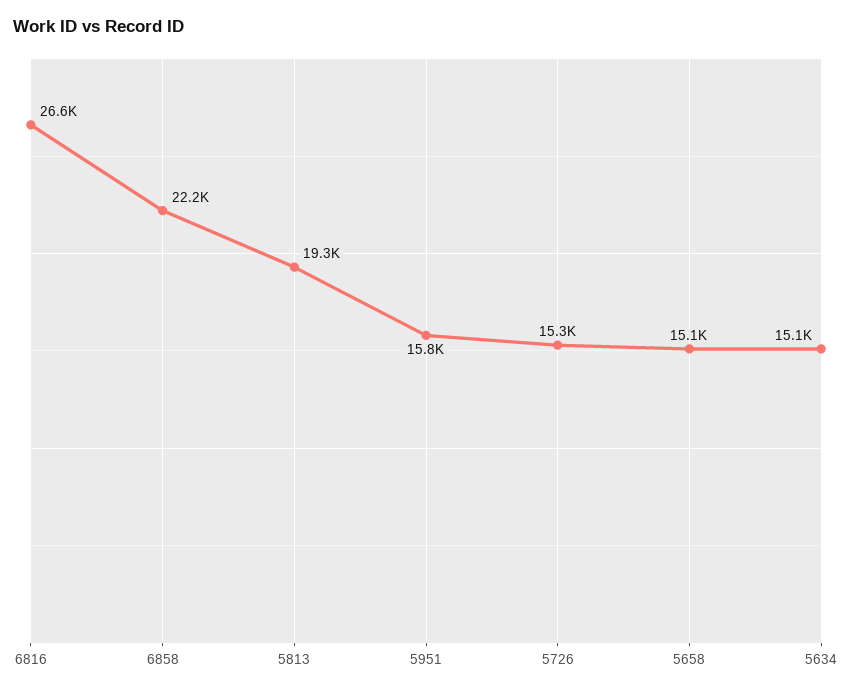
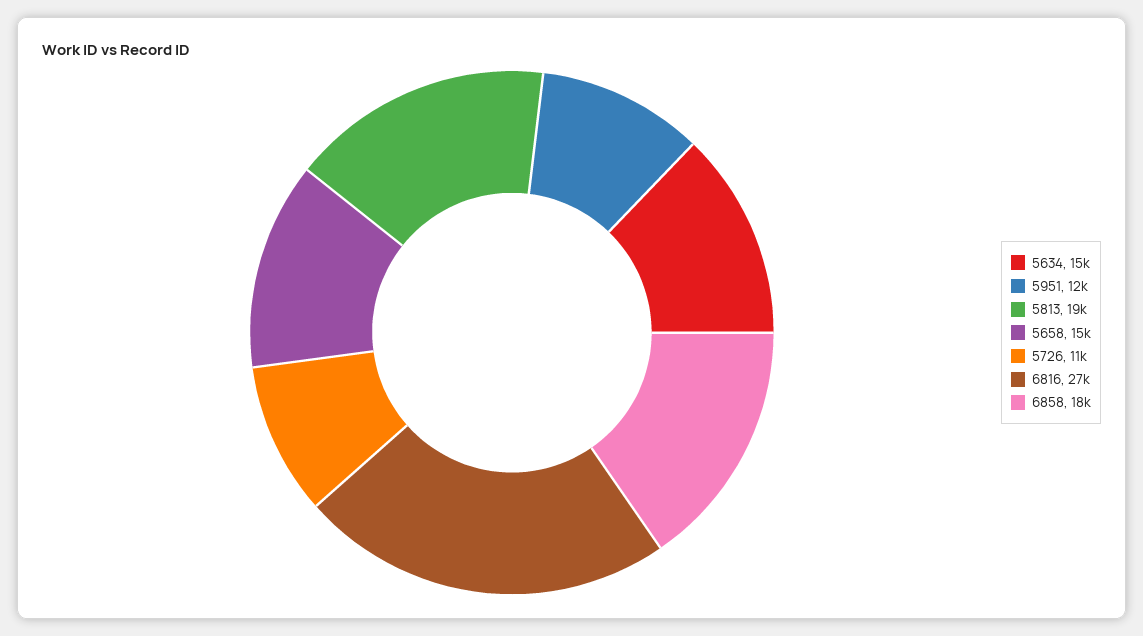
6858: 22200 -> 18000
5951: 15800 -> 12000
5726: 15300 -> 11000

